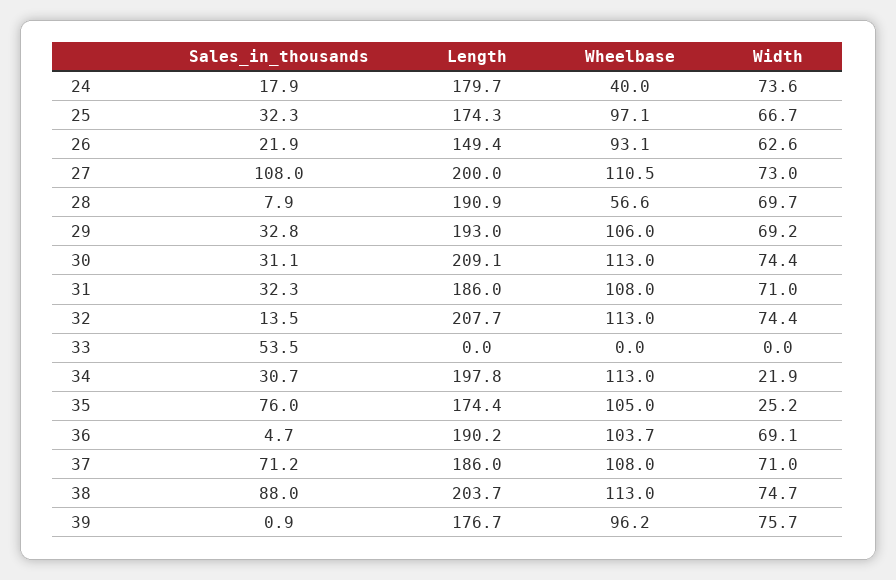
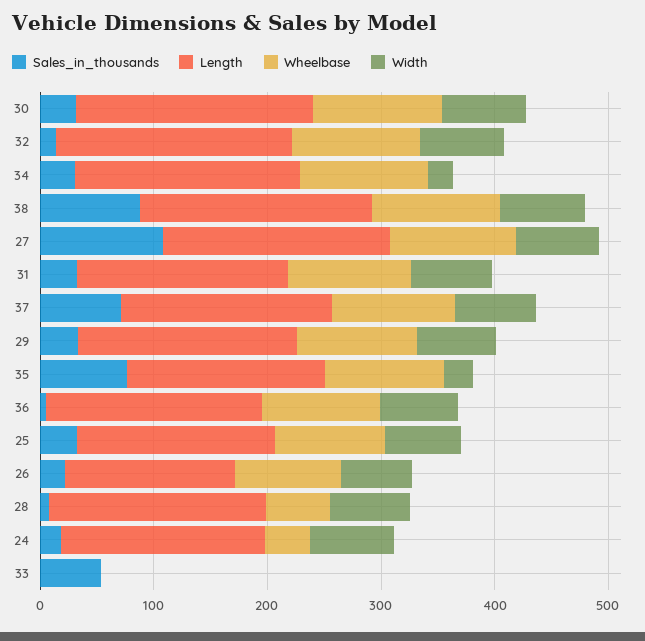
Sales_in_thousands, 39: 0.9 -> none
Length, 39: 176.7 -> none
Wheelbase, 39: 96.2 -> none
Width, 39: 75.7 -> none

